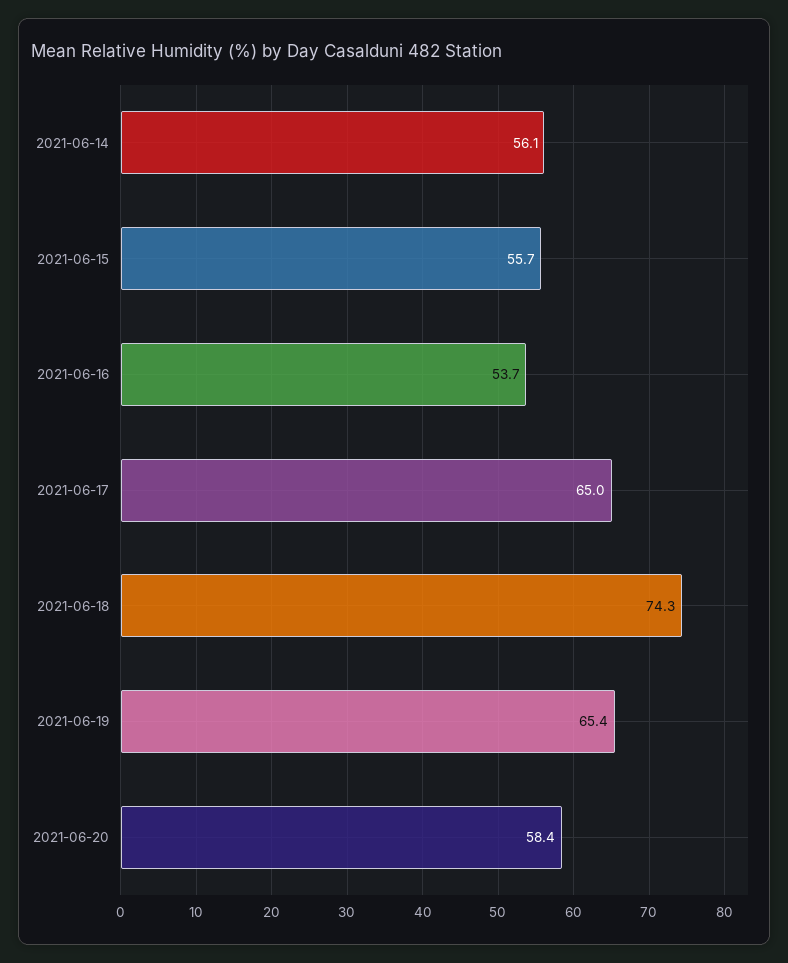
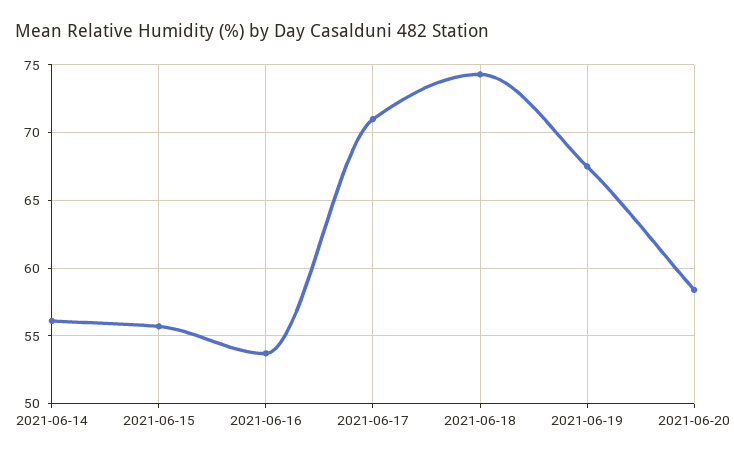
2021-06-17: 65 -> 71
2021-06-19: 65.4 -> 67.5

